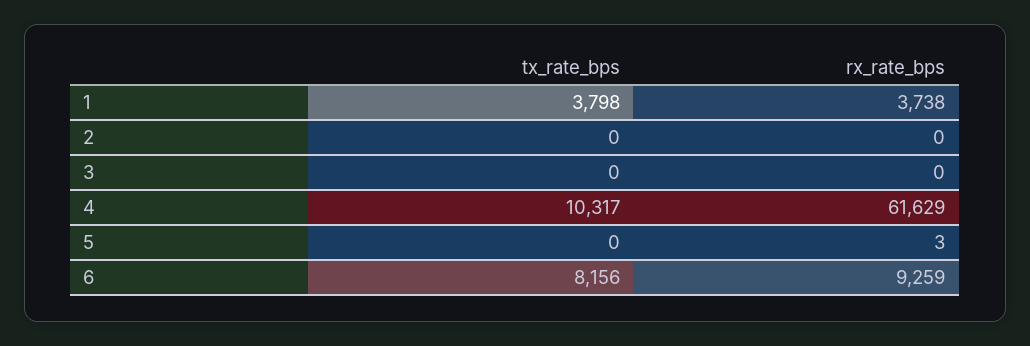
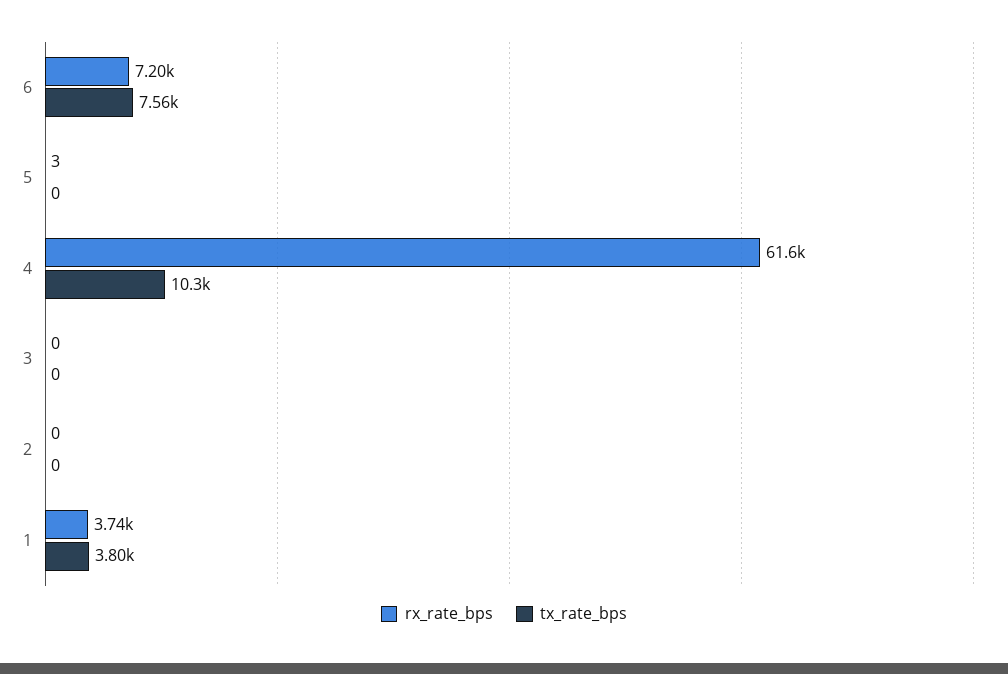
tx_rate_bps, 6: 8156 -> 7560
rx_rate_bps, 6: 9259 -> 7200

